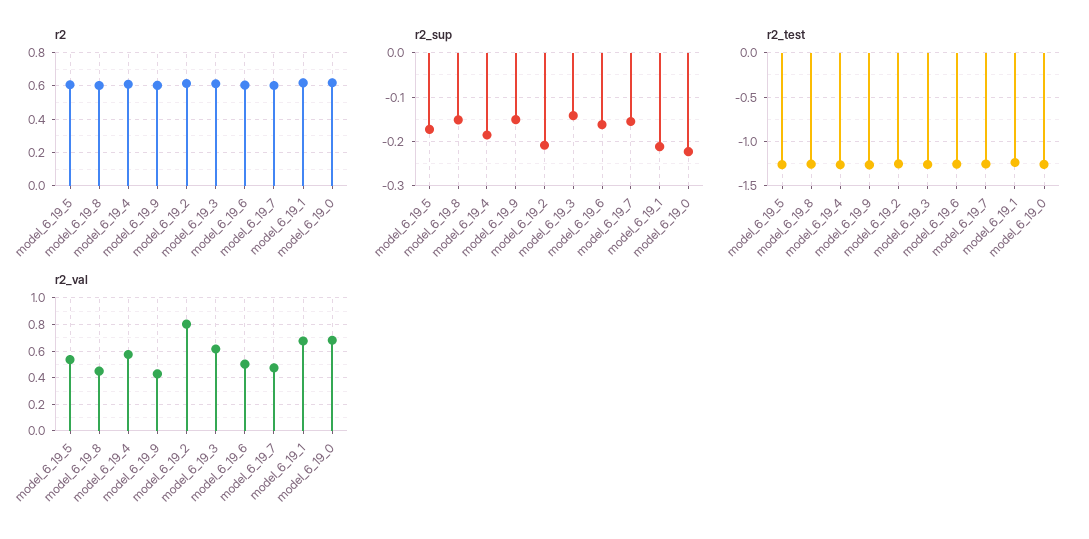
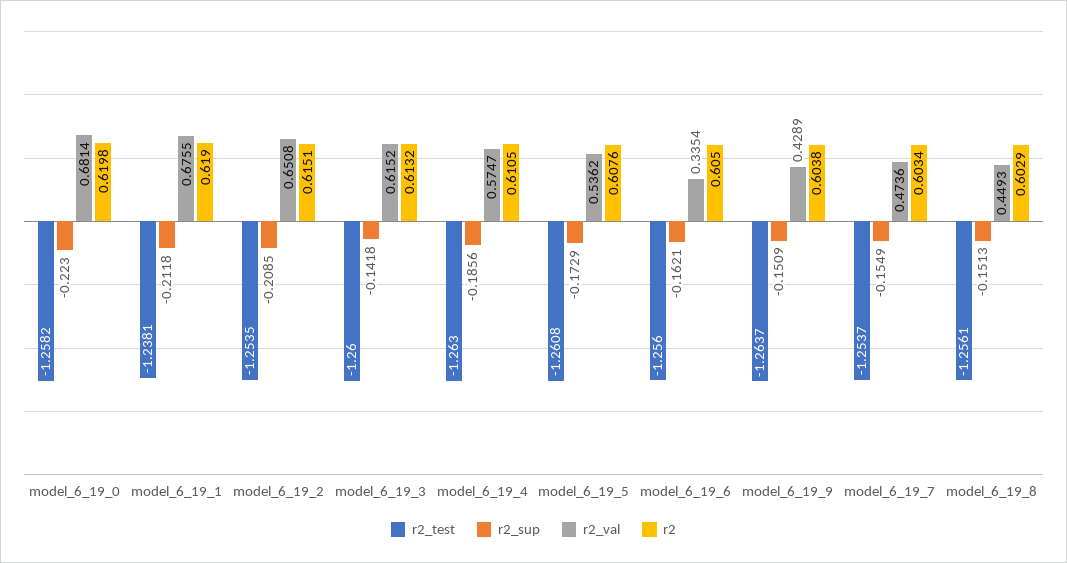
r2_val, model_6_19_2: 0.8 -> 0.6508
r2_val, model_6_19_6: 0.5 -> 0.3354

